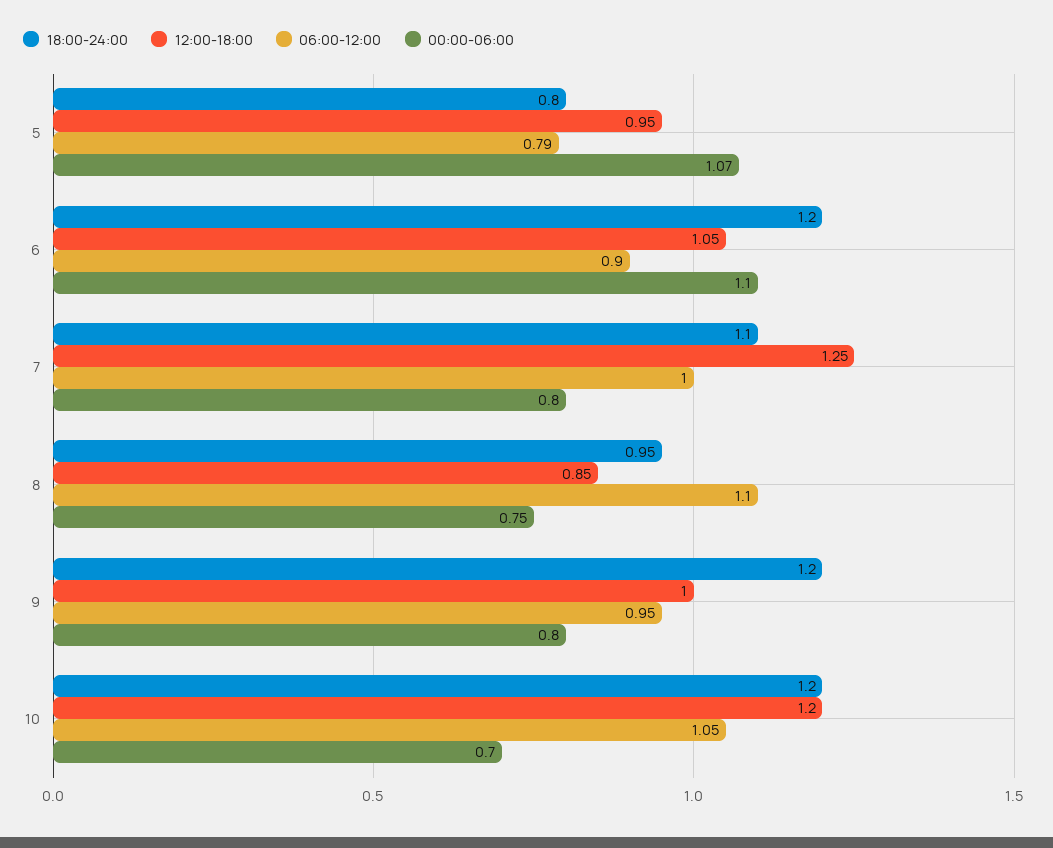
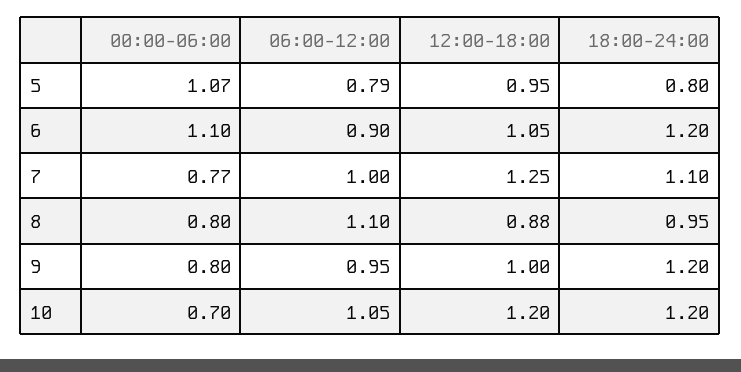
00:00-06:00, 7: 0.8 -> 0.77
12:00-18:00, 8: 0.85 -> 0.88
00:00-06:00, 8: 0.75 -> 0.8

